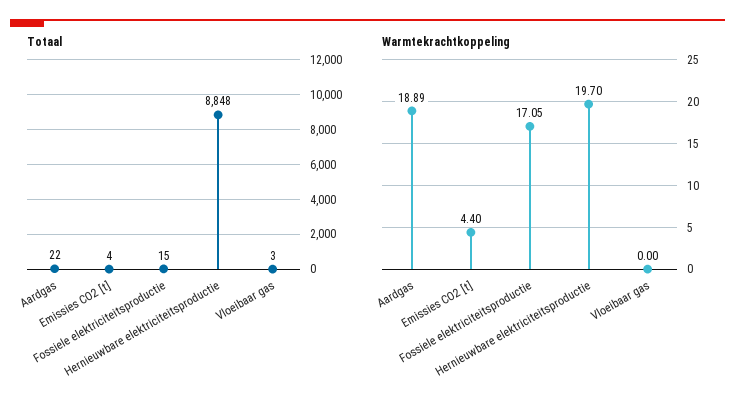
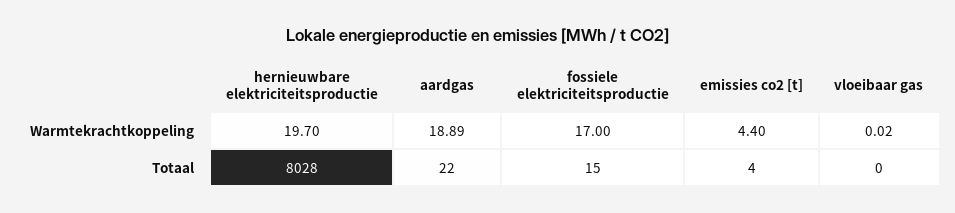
Totaal, Hernieuwbare elektriciteitsproductie: 8848 -> 8028
Totaal, Vloeibaar gas: 3 -> 0
Warmtekrachtkoppeling, Fossiele elektriciteitsproductie: 17.05 -> 17
Warmtekrachtkoppeling, Vloeibaar gas: 0 -> 0.02

